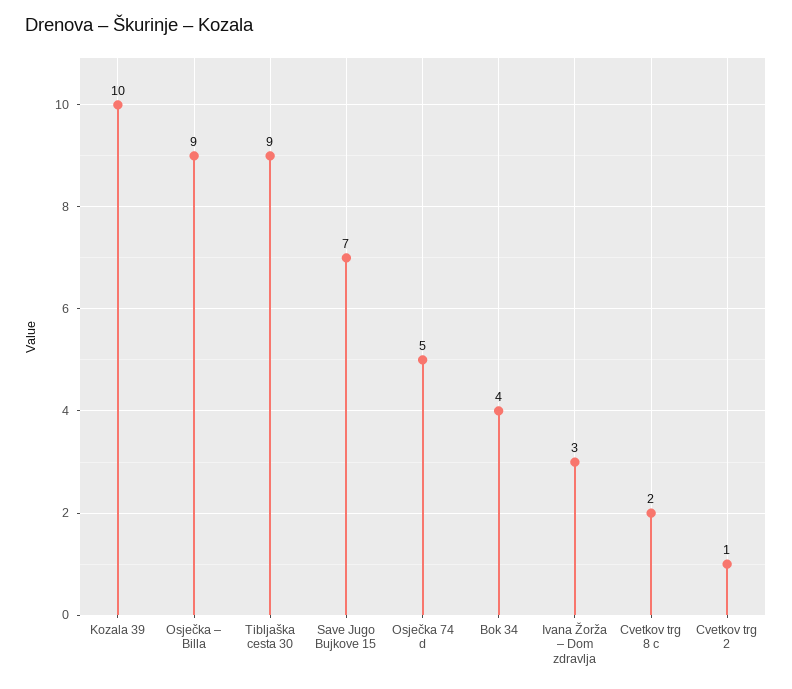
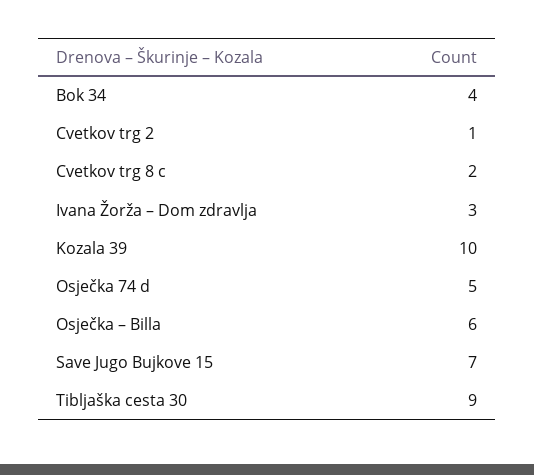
Osječka – Billa: 9 -> 6

